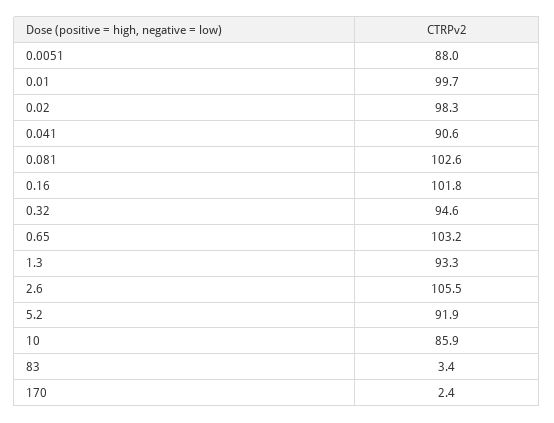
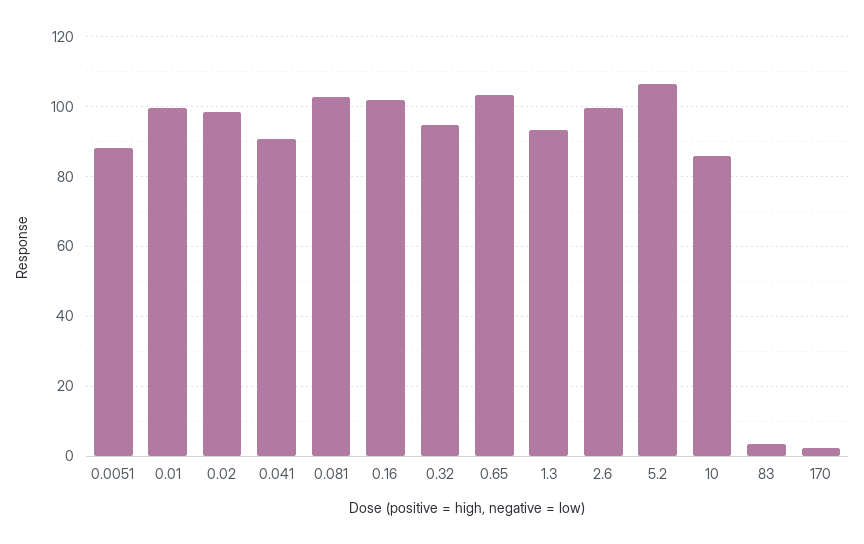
2.6: 105.5 -> 100
5.2: 91.9 -> 106

